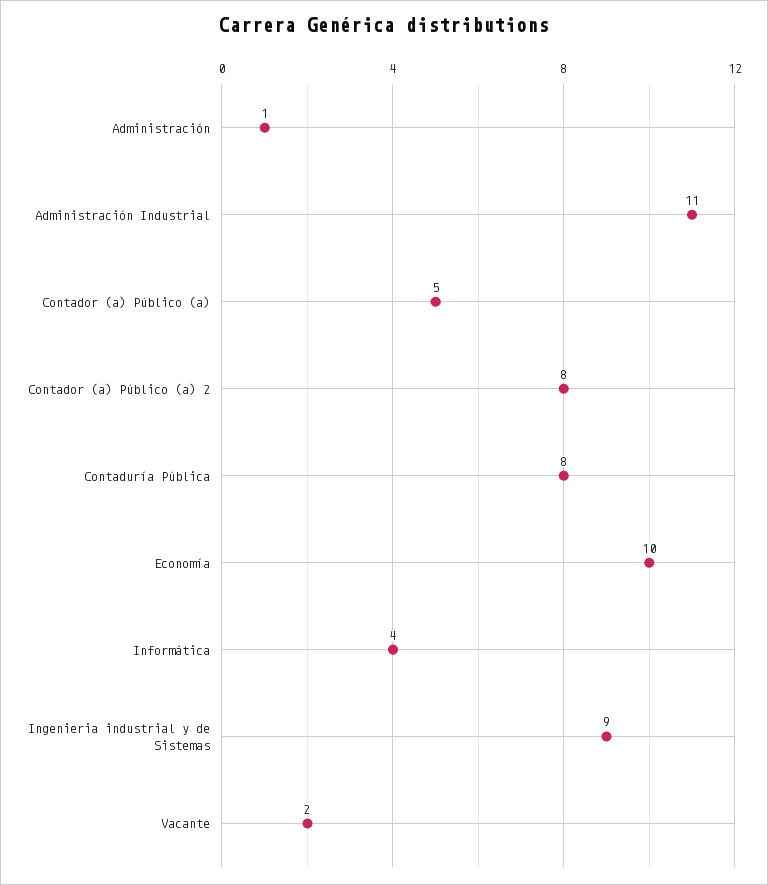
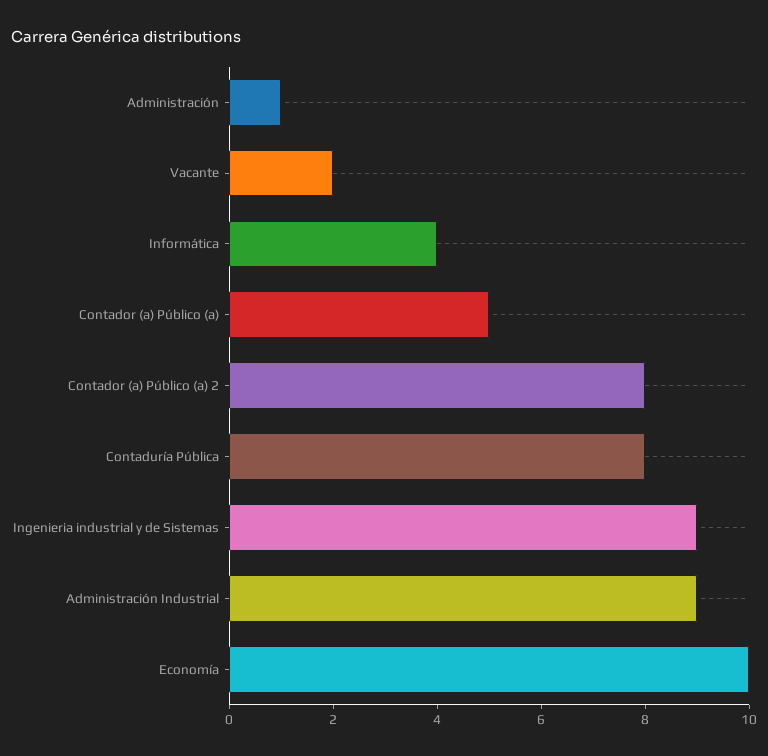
Administración Industrial: 11 -> 9

